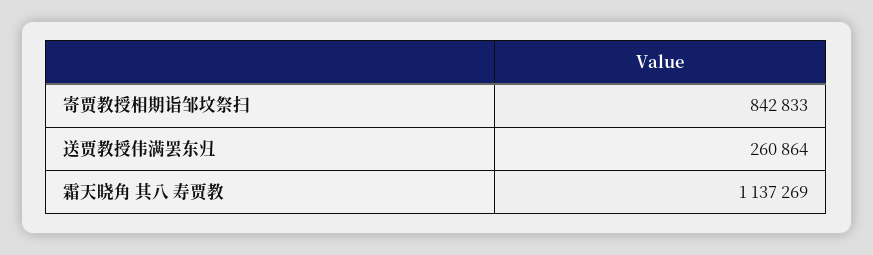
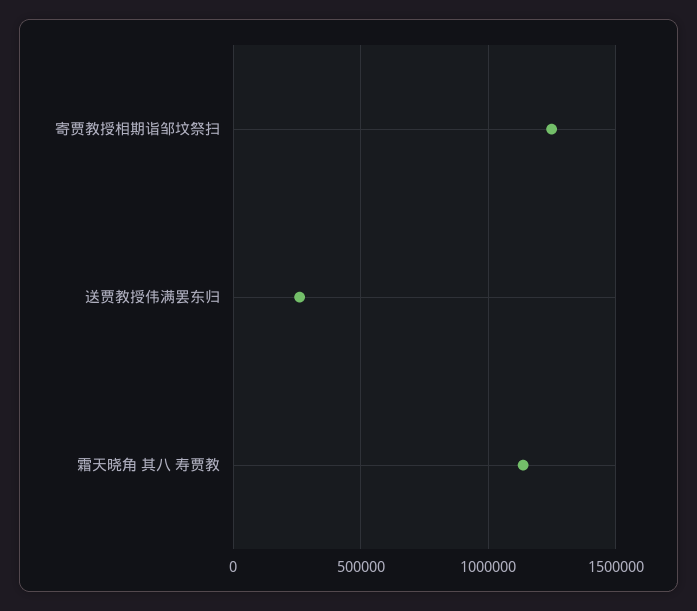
寄贾教授相期诣邹坟祭扫: 842833 -> 1250000

